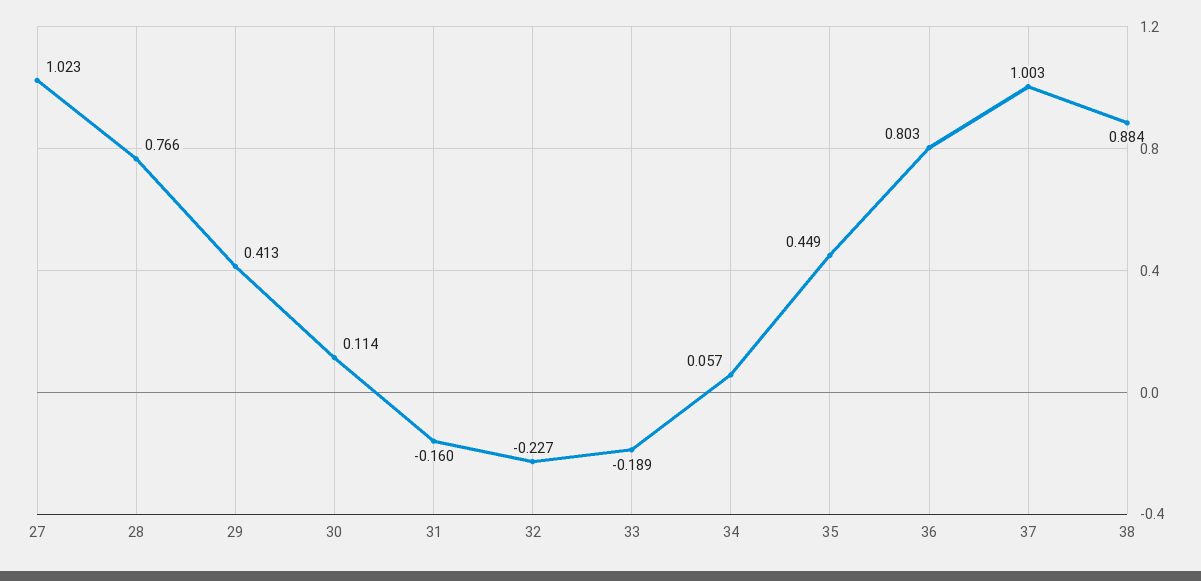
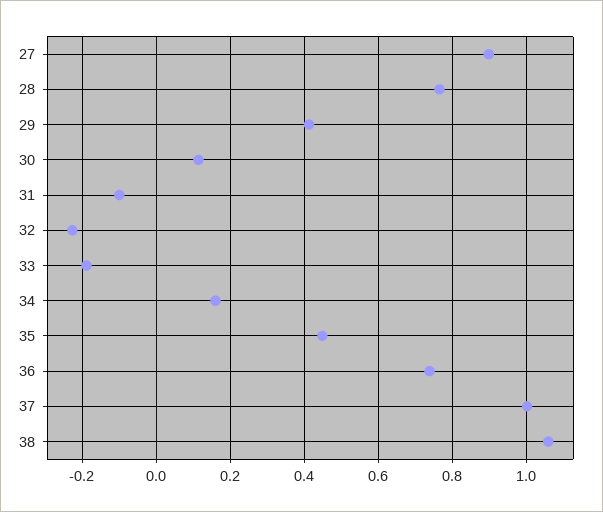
27: 1.023 -> 0.9
31: -0.16 -> -0.1
34: 0.057 -> 0.16
36: 0.803 -> 0.74
38: 0.884 -> 1.06

